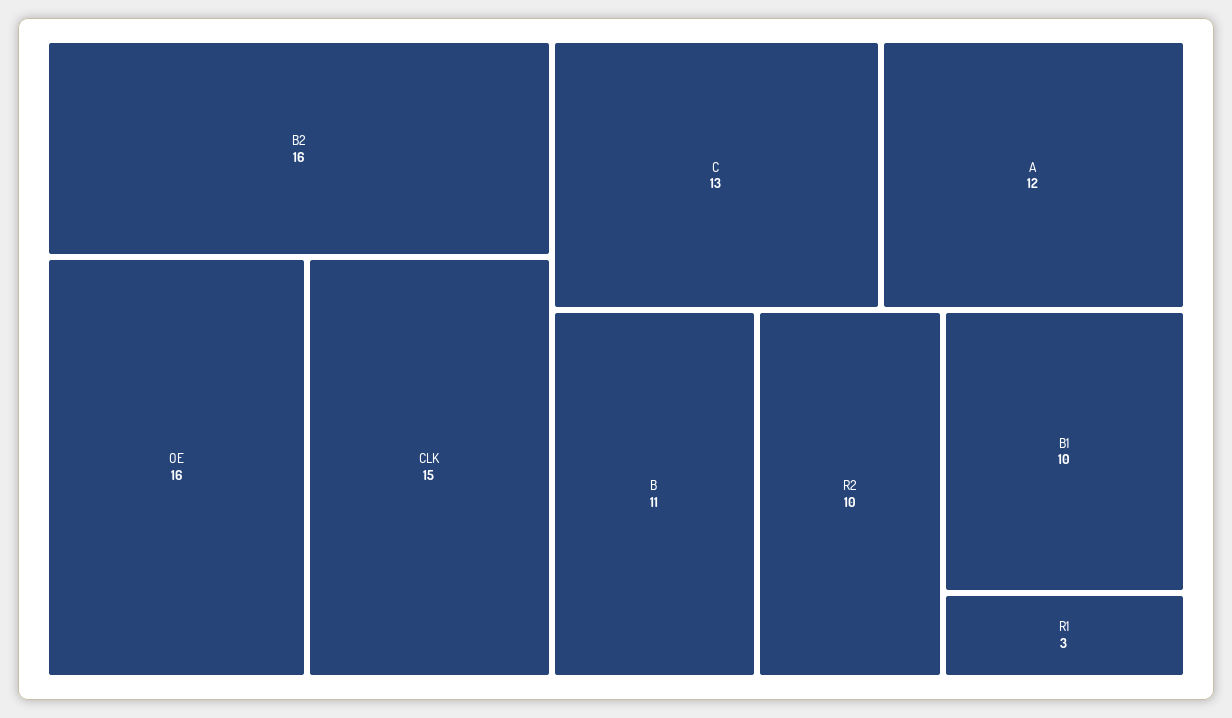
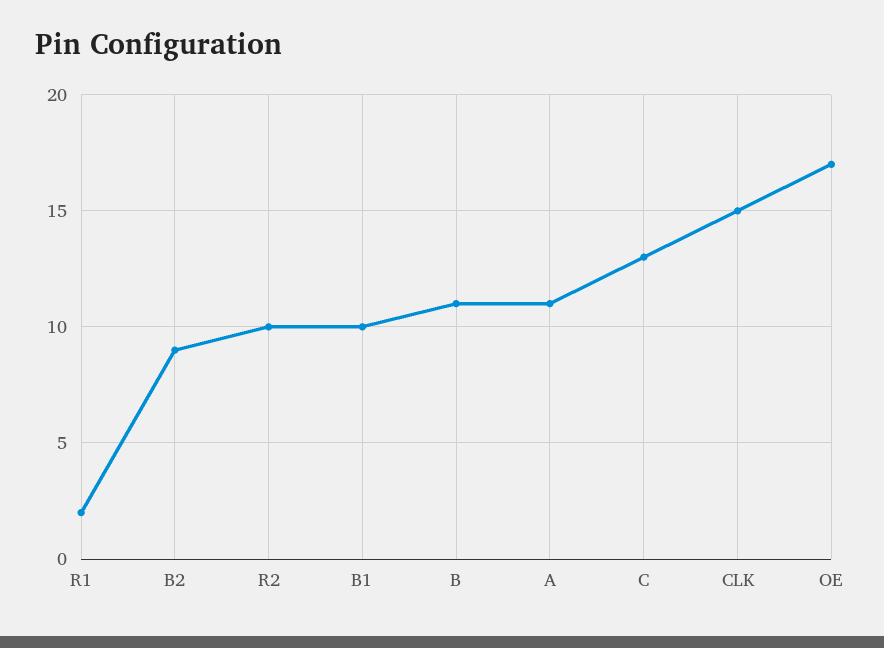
B2: 16 -> 9
OE: 16 -> 17
A: 12 -> 11
R1: 3 -> 2

